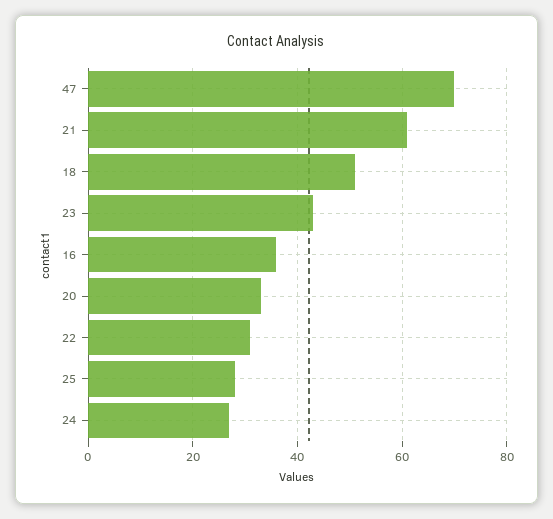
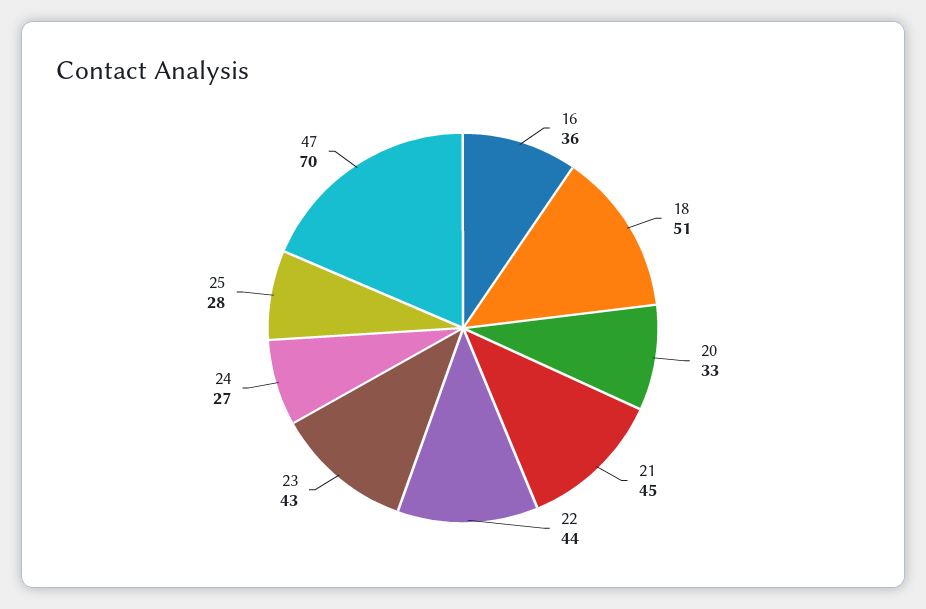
21: 60 -> 45
22: 30 -> 44

